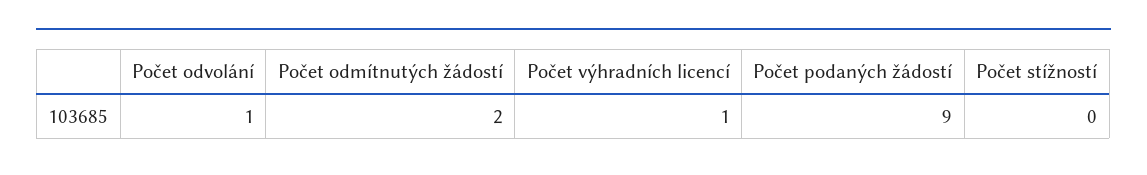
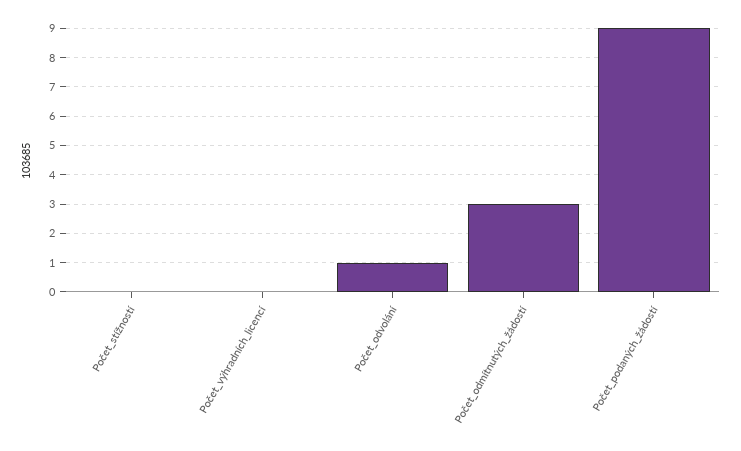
Počet odmítnutých žádostí: 2 -> 3
Počet výhradních licencí: 1 -> 0

